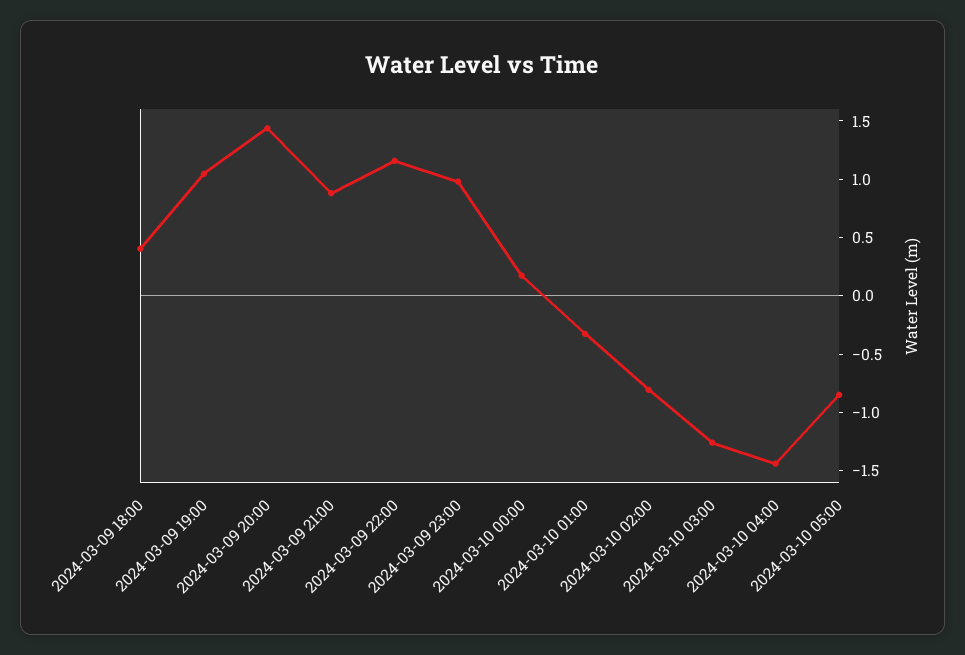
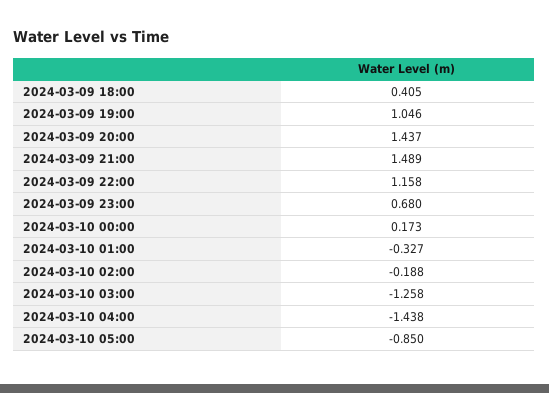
2024-03-09 21:00: 0.9 -> 1.489
2024-03-09 23:00: 1 -> 0.68
2024-03-10 02:00: -0.8 -> -0.188

